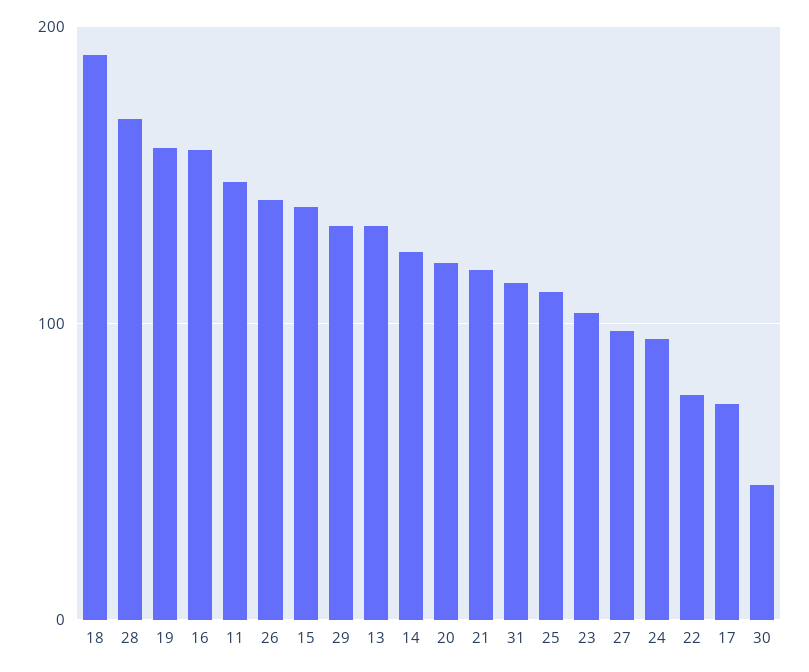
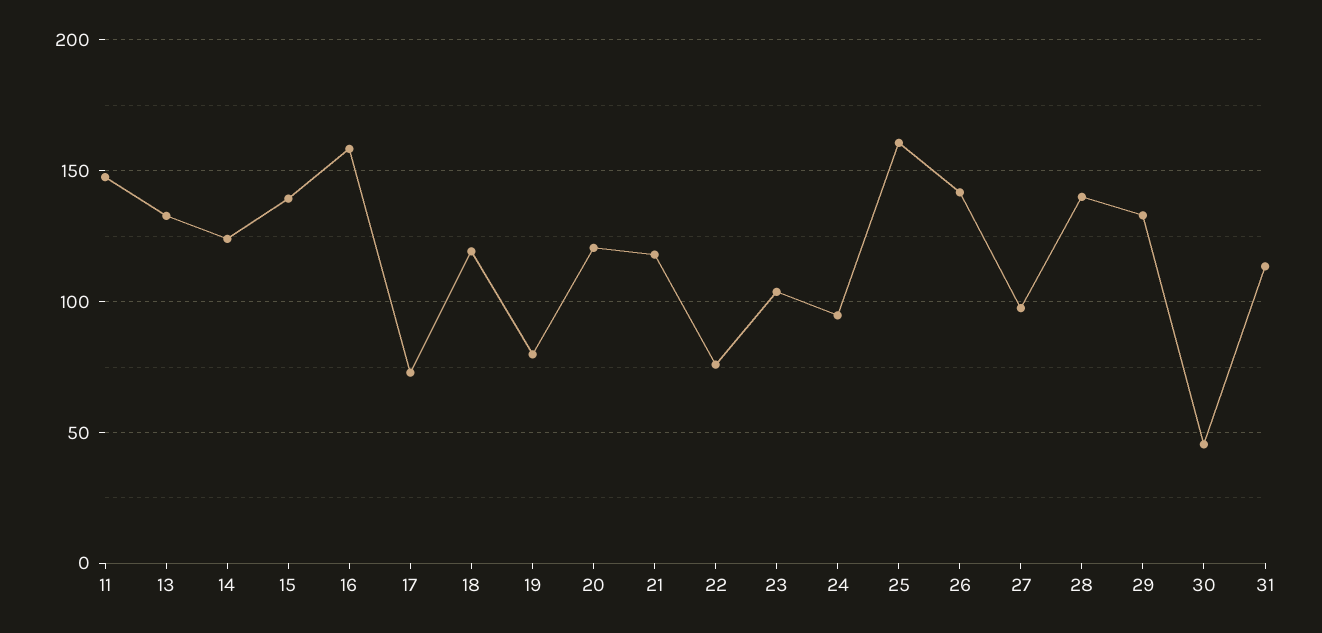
18: 190 -> 120
28: 170 -> 140
19: 160 -> 80
25: 110 -> 160

